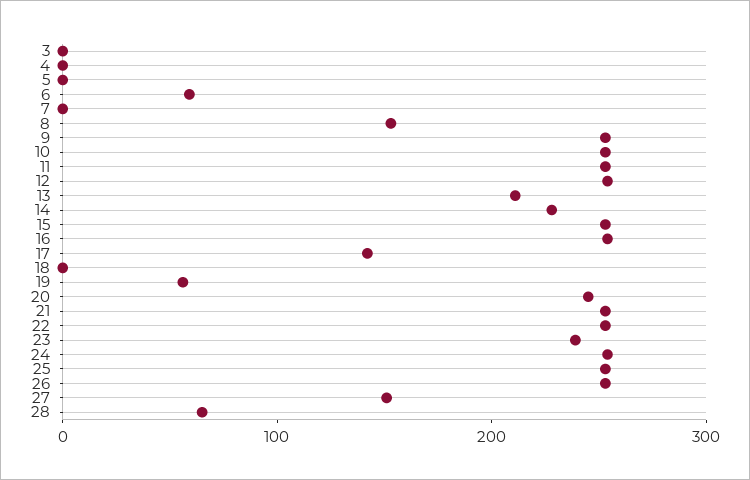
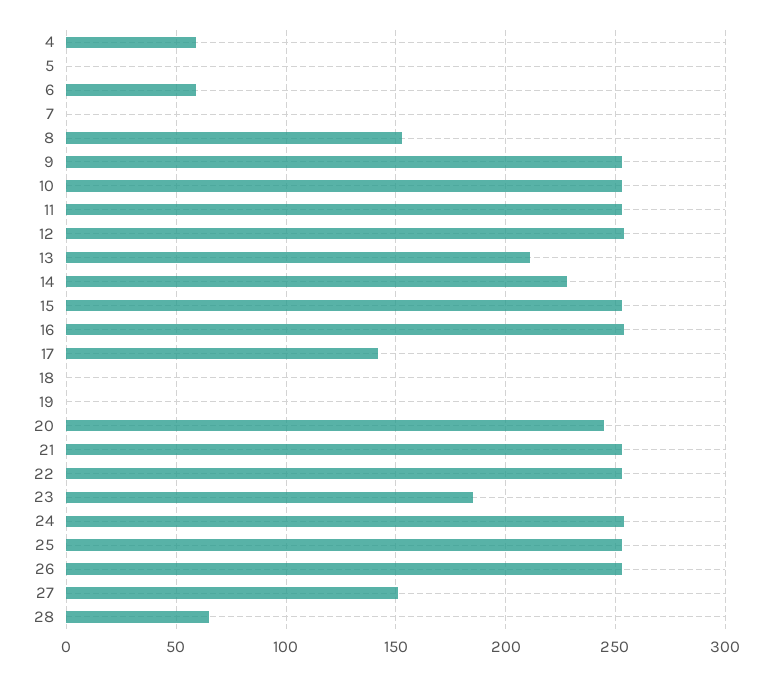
3: 0 -> none
4: 0 -> 60
19: 60 -> 0
23: 240 -> 185

